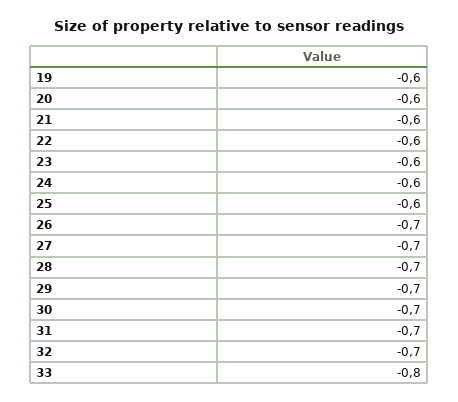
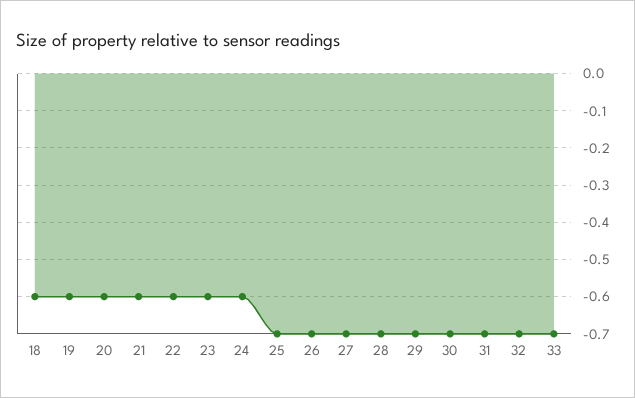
25: -0.6 -> -0.7
33: -0.8 -> -0.7
18: none -> -0.6

